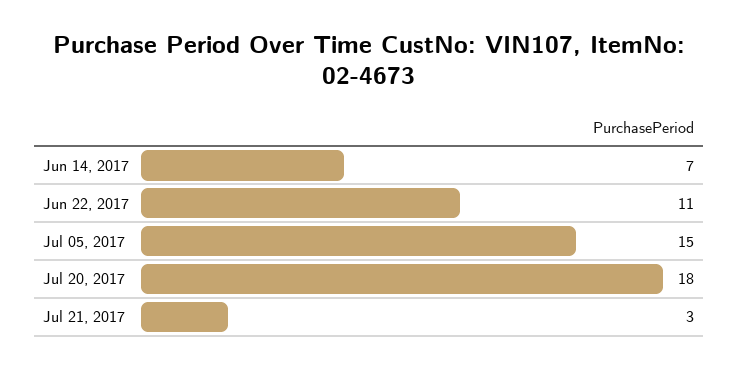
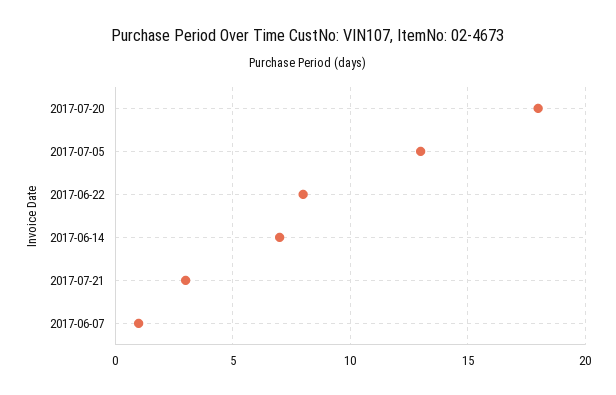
Jun 22, 2017: 11 -> 8
Jul 05, 2017: 15 -> 13
2017-06-07: none -> 1

